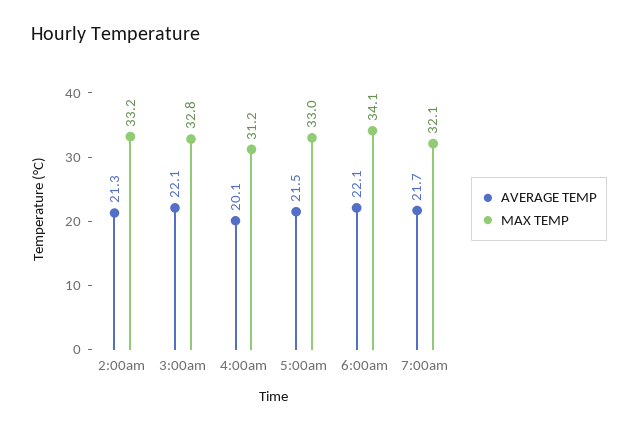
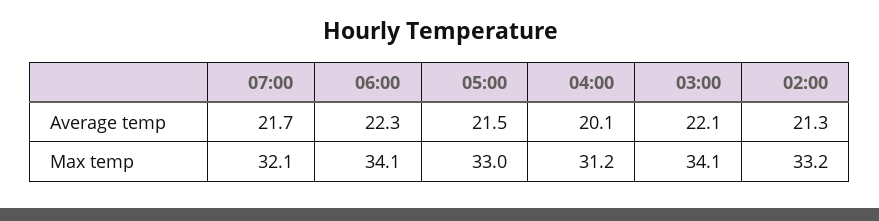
MAX TEMP, 3:00am: 32.8 -> 34.1
AVERAGE TEMP, 6:00am: 22.1 -> 22.3

